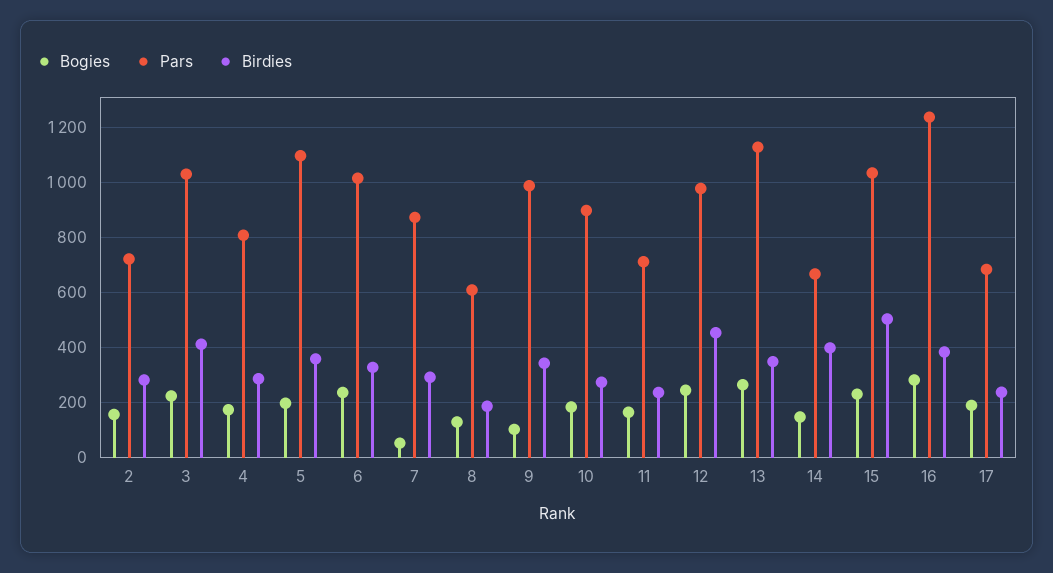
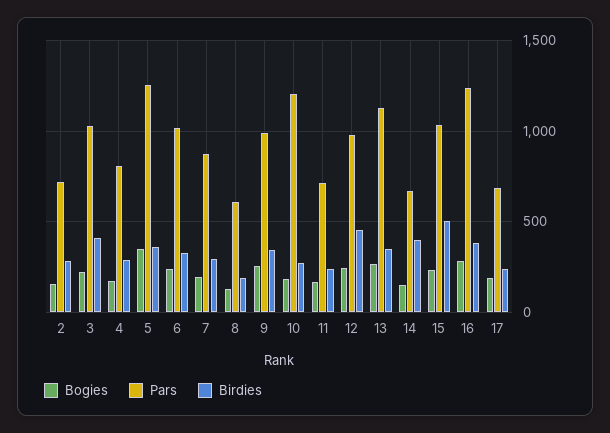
Bogies, 5: 200 -> 350
Pars, 5: 1100 -> 1250
Bogies, 7: 50 -> 200
Bogies, 9: 100 -> 250
Pars, 10: 900 -> 1200

